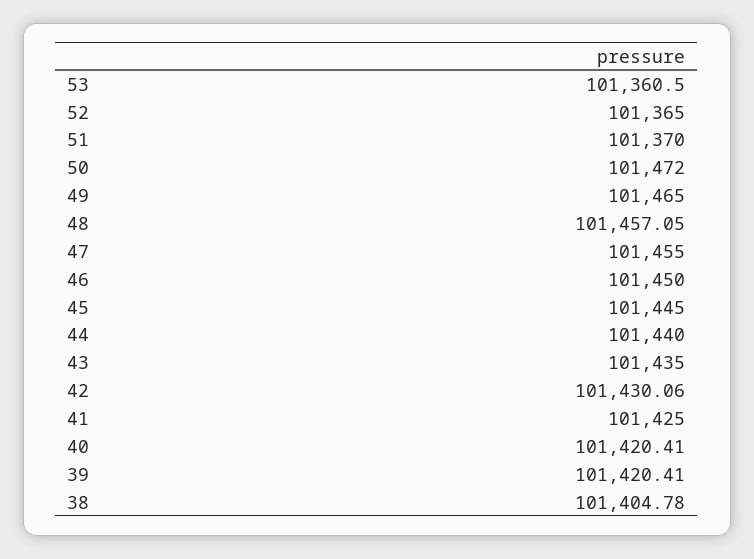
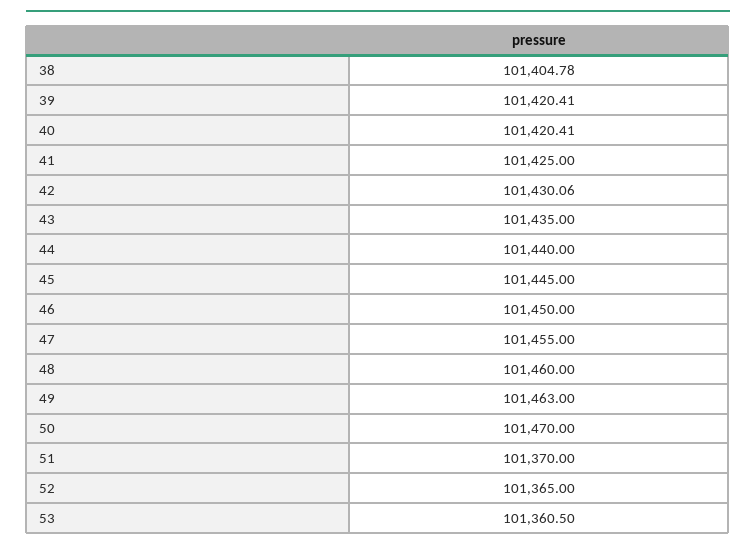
50: 101472 -> 101470
49: 101465 -> 101463
48: 101457.05 -> 101460

